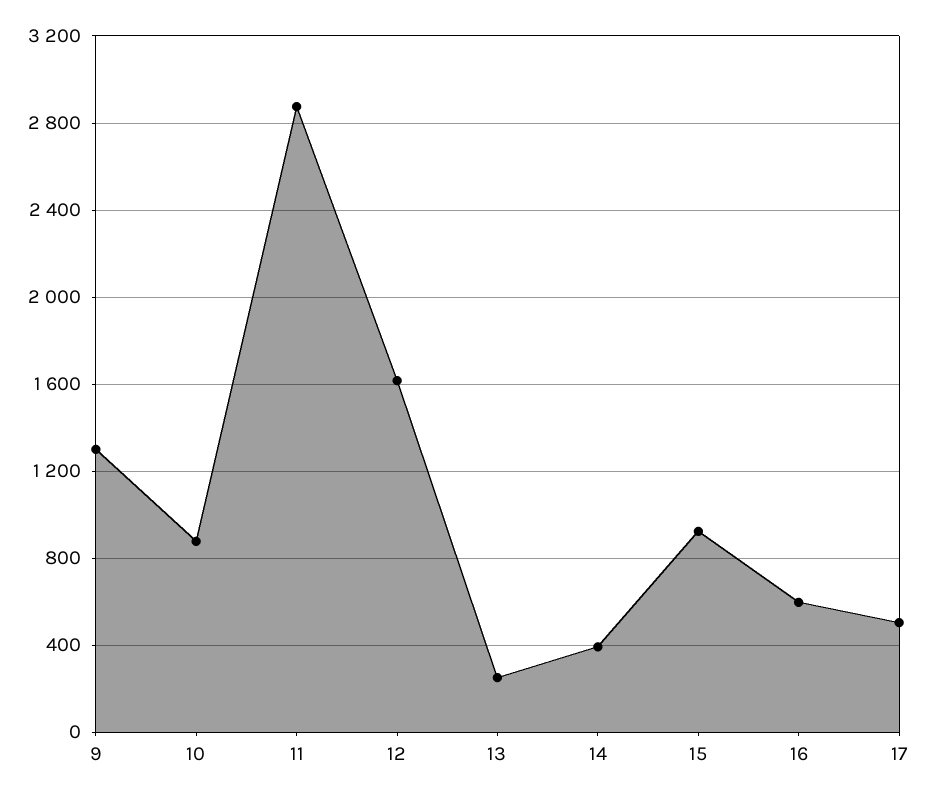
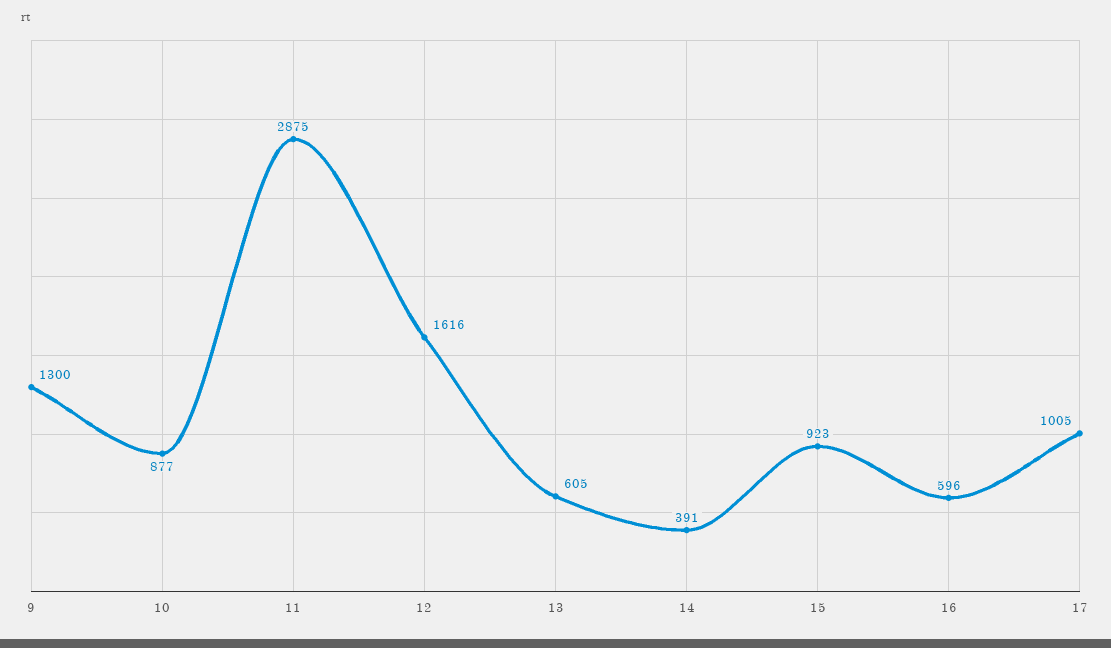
13: 250 -> 605
17: 500 -> 1005

